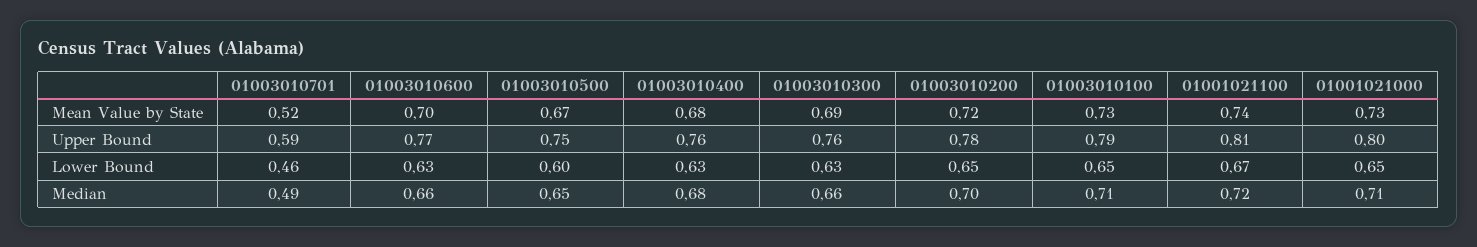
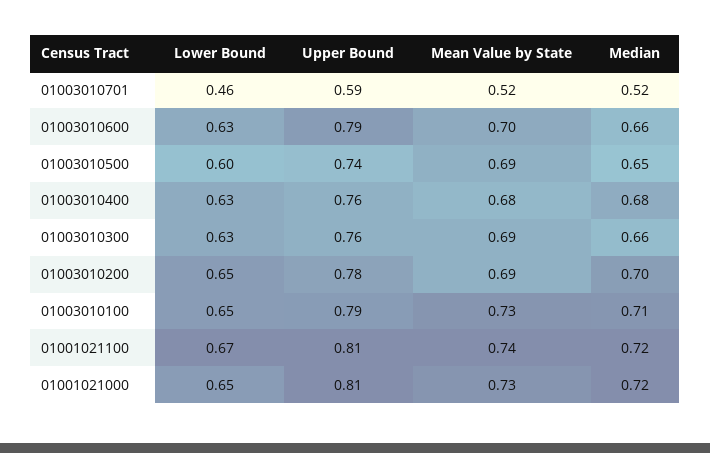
01003010500, Mean Value by State: 0.67 -> 0.69
01003010200, Mean Value by State: 0.72 -> 0.69
01003010600, Upper Bound: 0.77 -> 0.79
01003010500, Upper Bound: 0.75 -> 0.74
01001021000, Upper Bound: 0.8 -> 0.81
01003010701, Median: 0.49 -> 0.52
01001021000, Median: 0.71 -> 0.72

